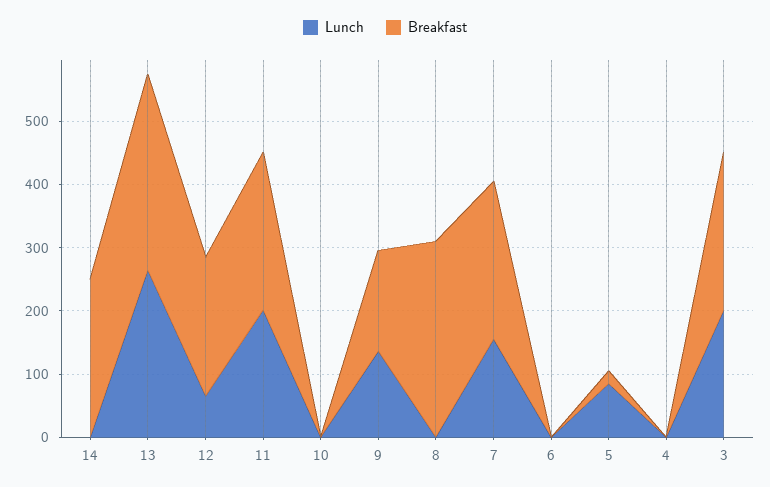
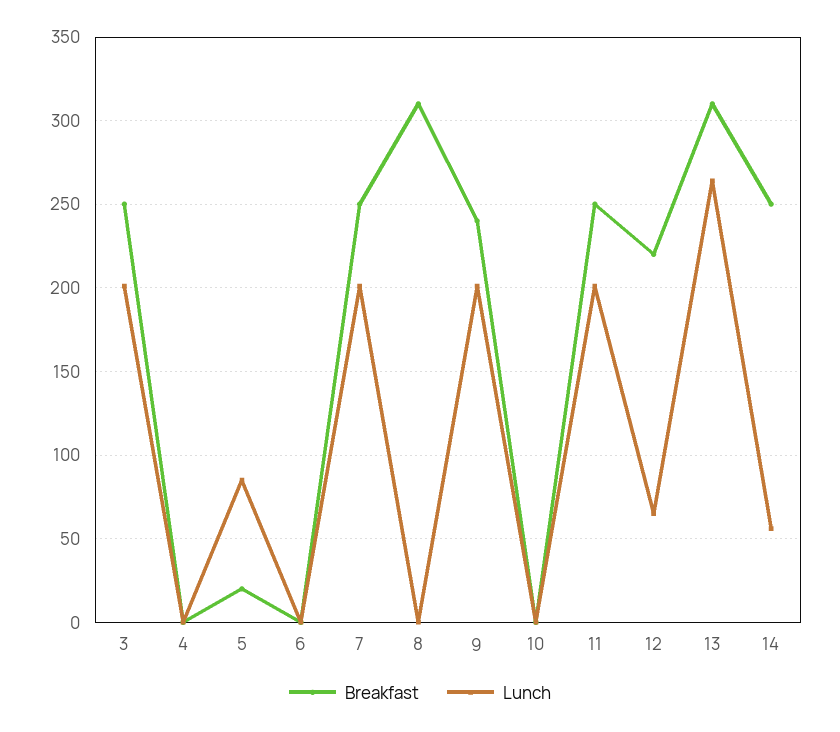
Lunch, 14: 0 -> 55
Lunch, 9: 140 -> 200
Breakfast, 9: 160 -> 240
Lunch, 7: 160 -> 200

